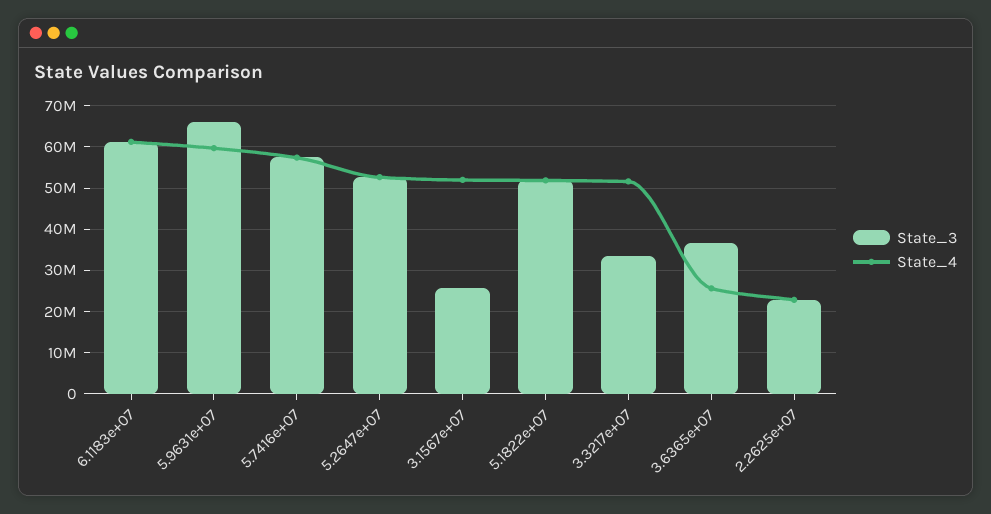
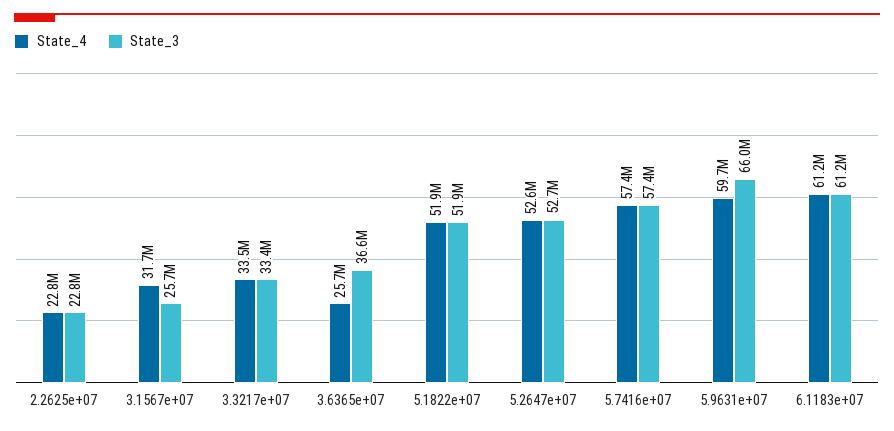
State_4, 3.1567e+07: 52000000 -> 31700000
State_4, 3.3217e+07: 52000000 -> 33500000

